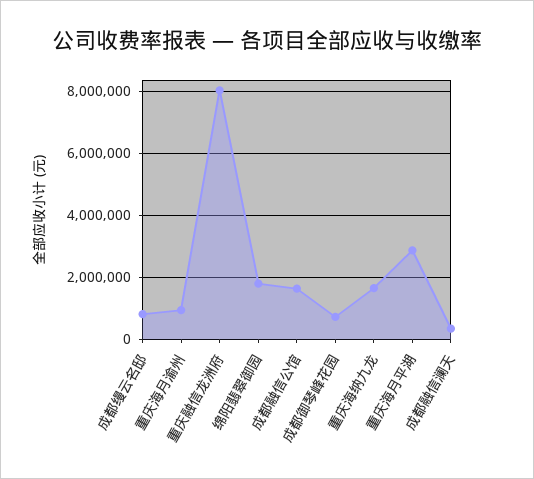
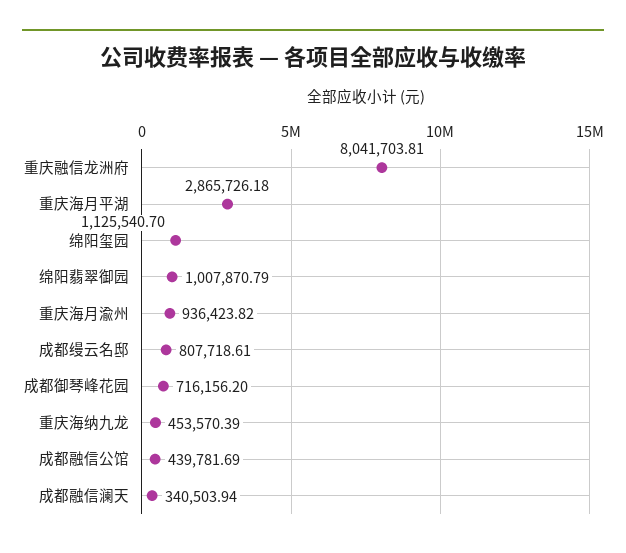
绵阳翡翠御园: 1800000 -> 1007870.79
成都融信公馆: 1600000 -> 439781.69
重庆海纳九龙: 1600000 -> 453570.39
绵阳玺园: none -> 1125540.7

